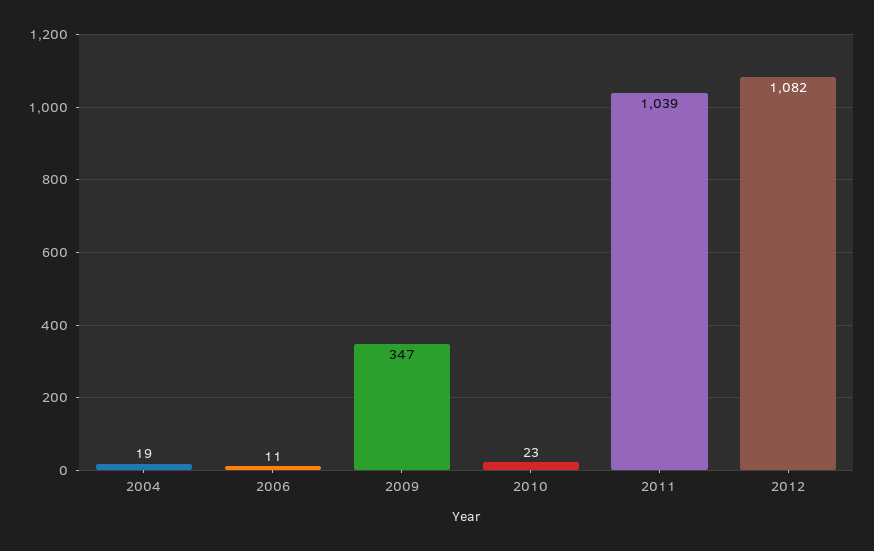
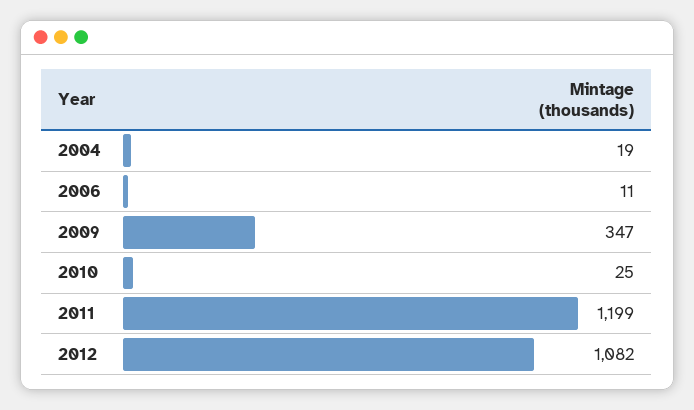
2010: 23 -> 25
2011: 1039 -> 1199

